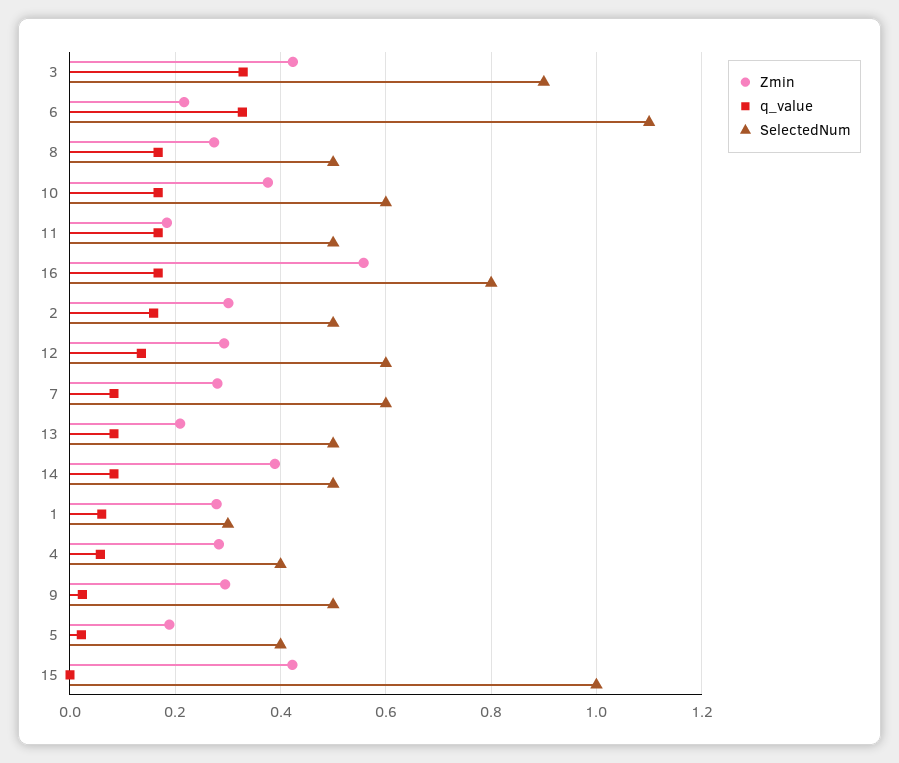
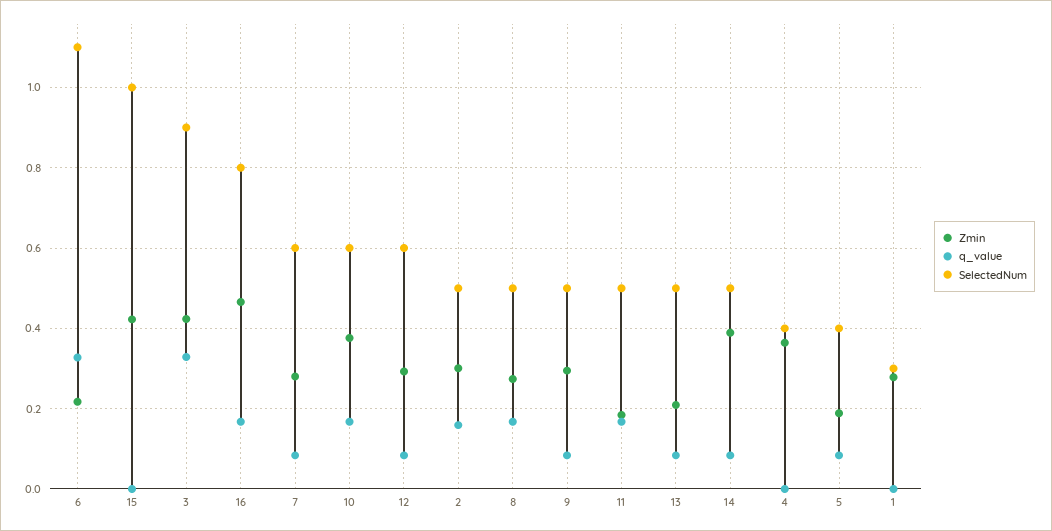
Zmin, 16: 0.56 -> 0.46
q_value, 12: 0.14 -> 0.08
q_value, 1: 0.06 -> 0
Zmin, 4: 0.28 -> 0.36
q_value, 4: 0.06 -> 0
q_value, 9: 0.02 -> 0.08
q_value, 5: 0.02 -> 0.08

